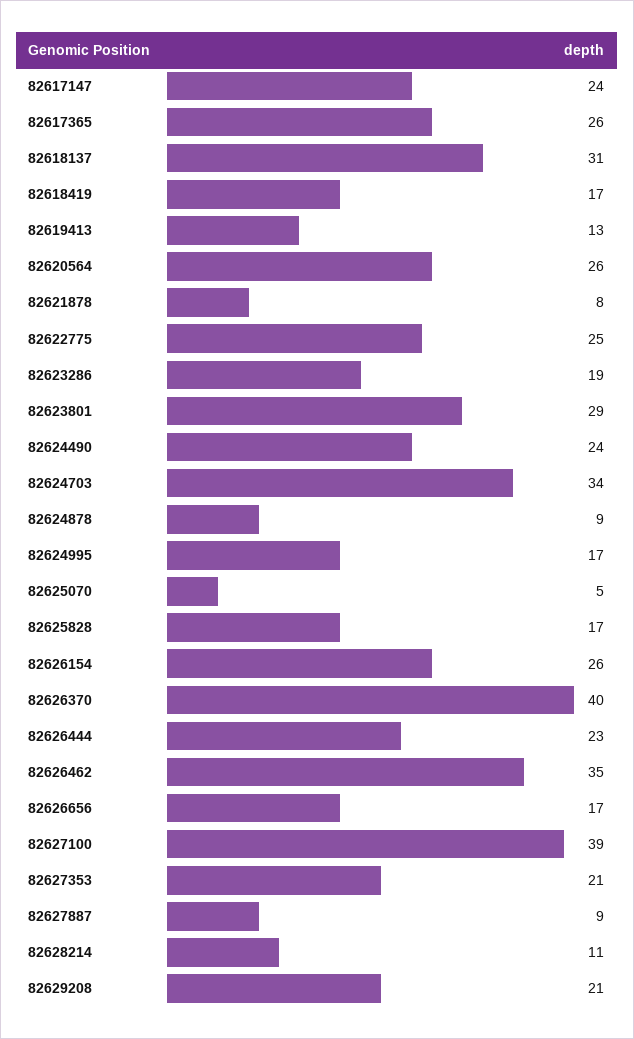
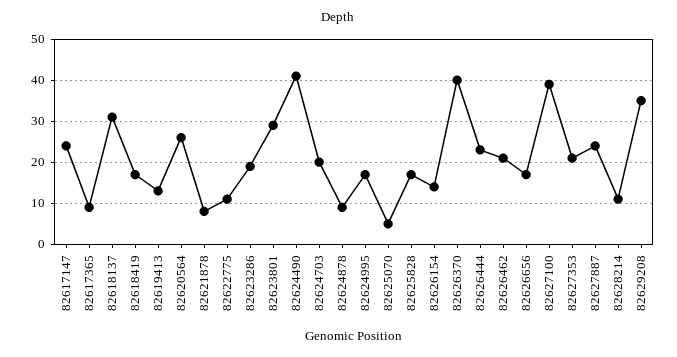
82617365: 26 -> 10
82622775: 25 -> 10
82624490: 24 -> 40
82624703: 34 -> 20
82626154: 26 -> 15
82626462: 35 -> 20
82627887: 9 -> 25
82629208: 21 -> 35

